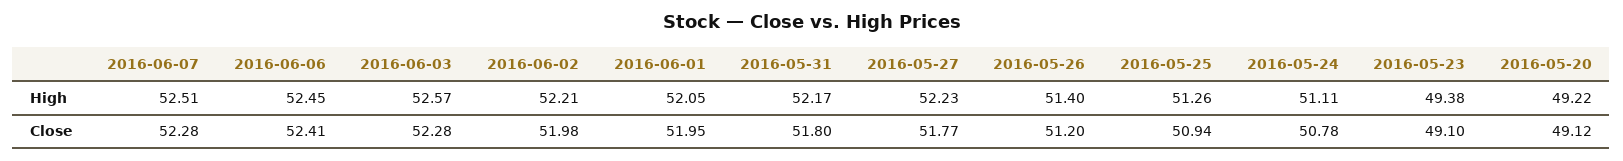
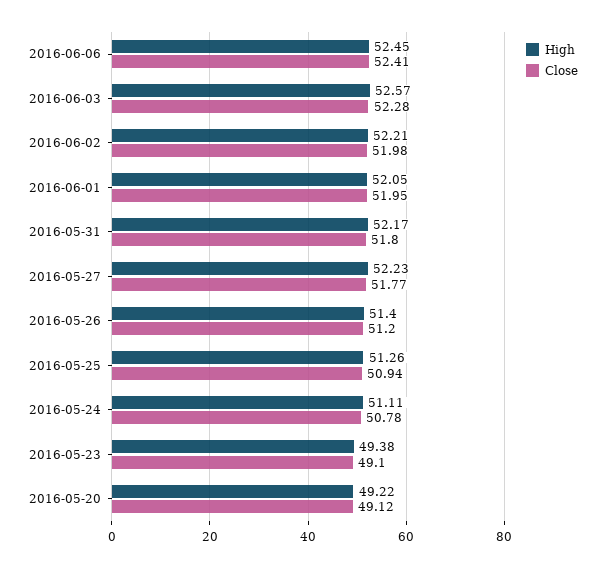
High, 2016-06-07: 52.51 -> none
Close, 2016-06-07: 52.28 -> none

